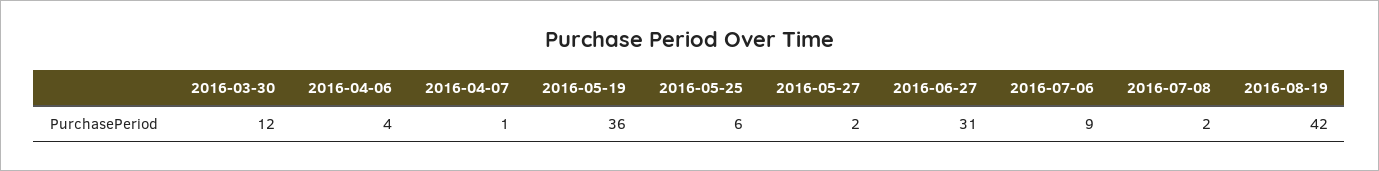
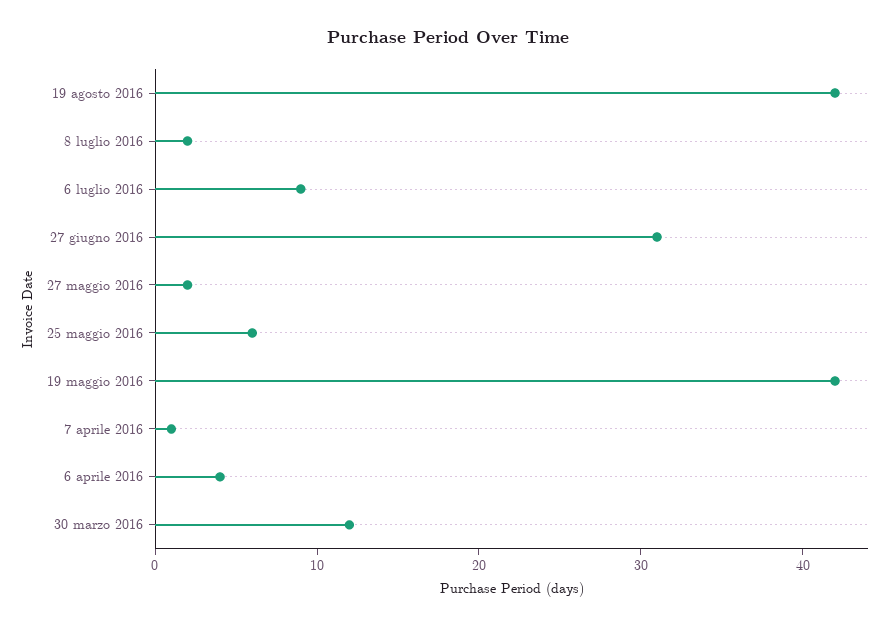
2016-05-19: 36 -> 42

